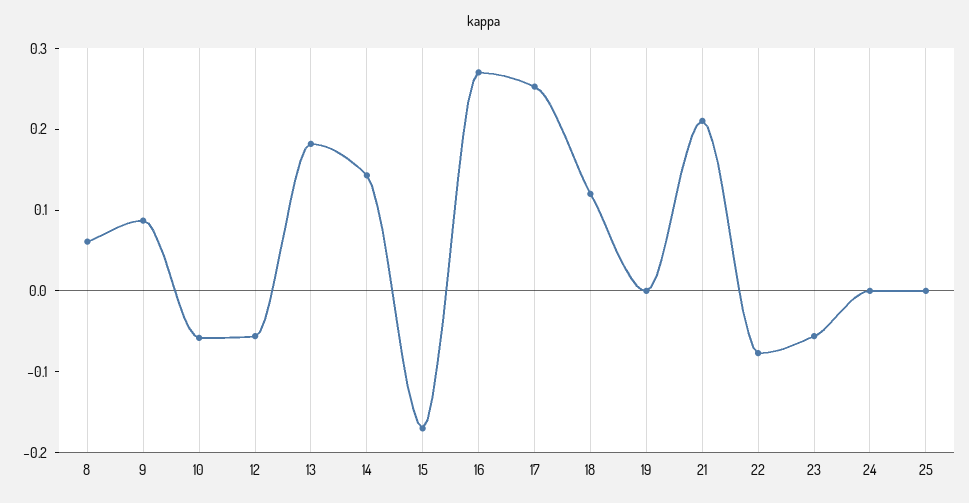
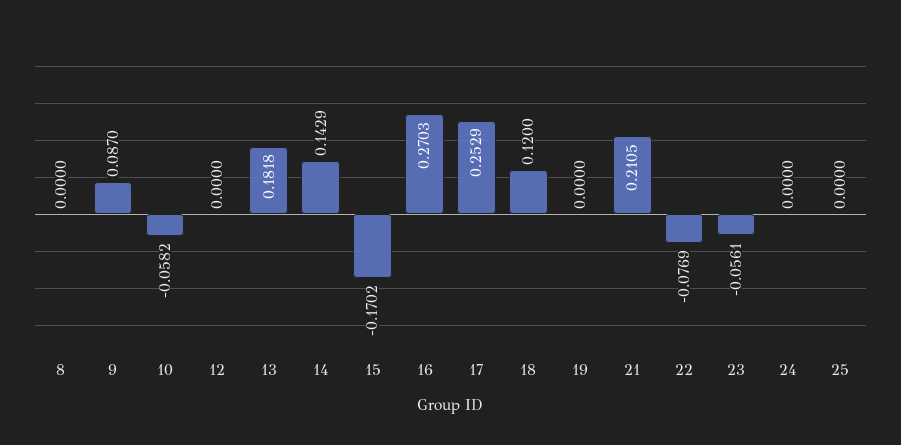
8: 0.06 -> 0
12: -0.06 -> 0

